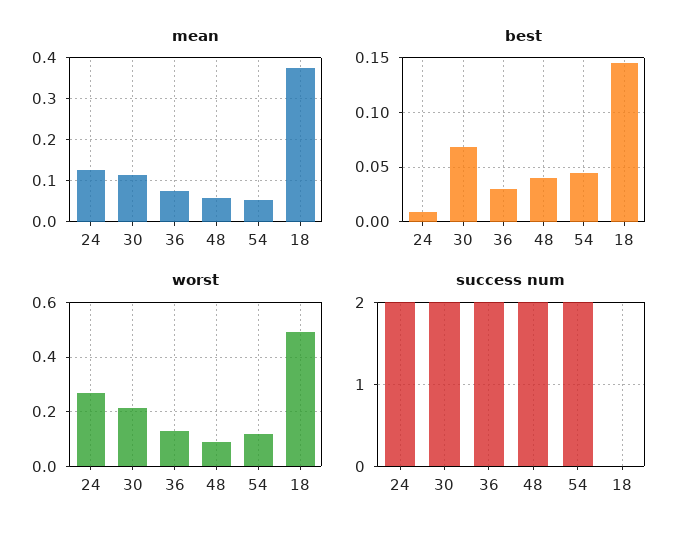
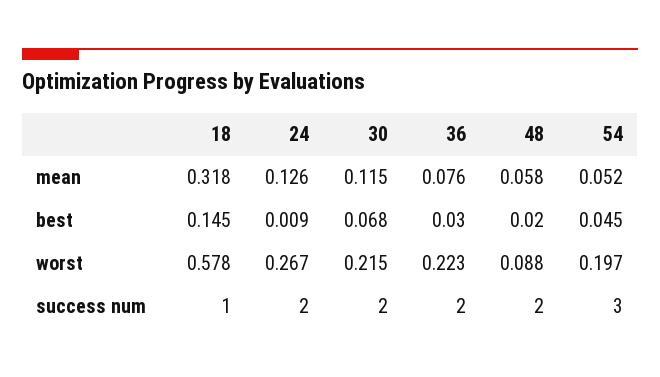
mean, 18: 0.38 -> 0.318
best, 48: 0.04 -> 0.02
worst, 36: 0.125 -> 0.223
worst, 54: 0.125 -> 0.197
worst, 18: 0.5 -> 0.578
success num, 54: 2 -> 3
success num, 18: 0 -> 1

